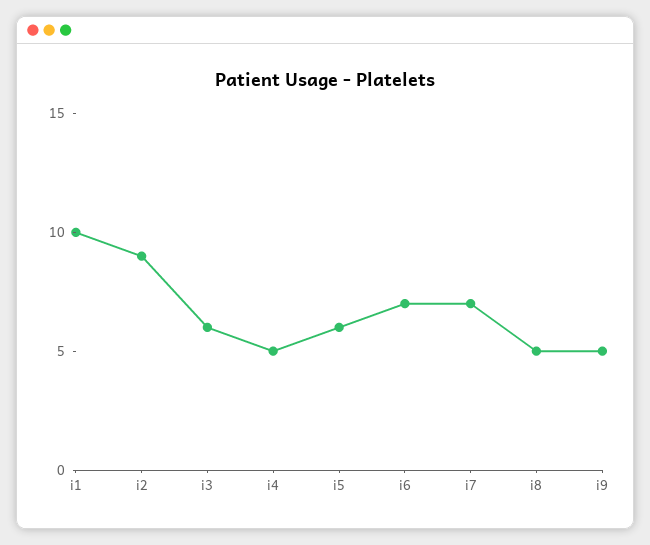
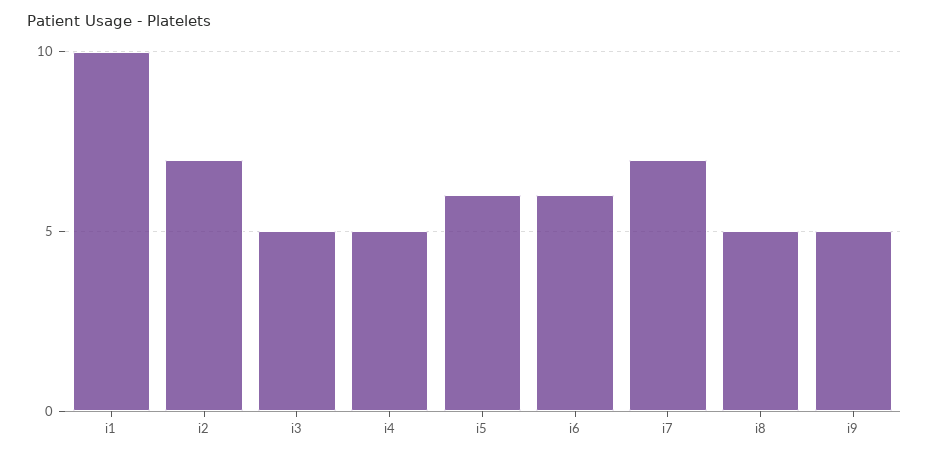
i2: 9 -> 7
i3: 6 -> 5
i6: 7 -> 6

